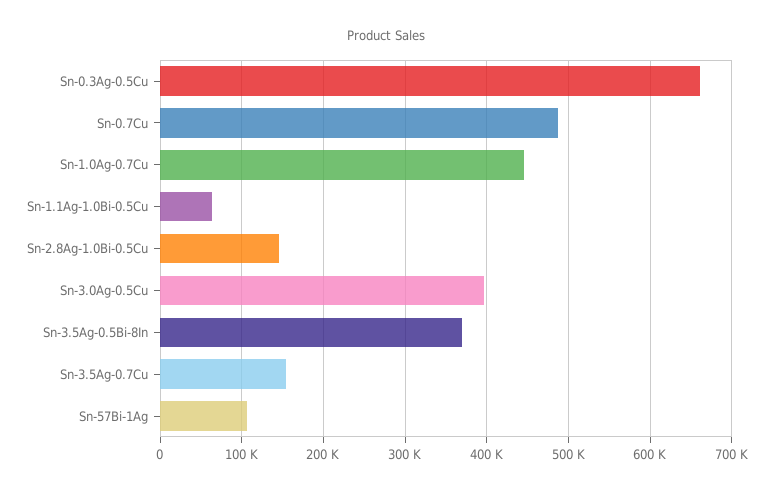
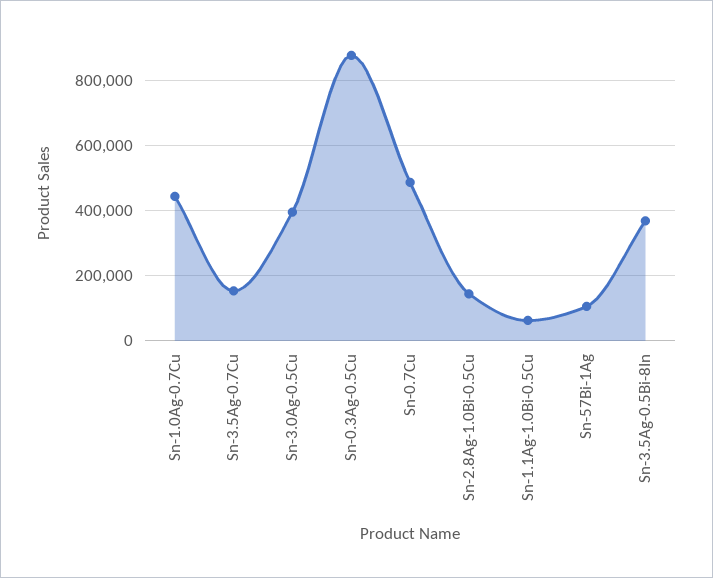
Sn-0.3Ag-0.5Cu: 660000 -> 880000

